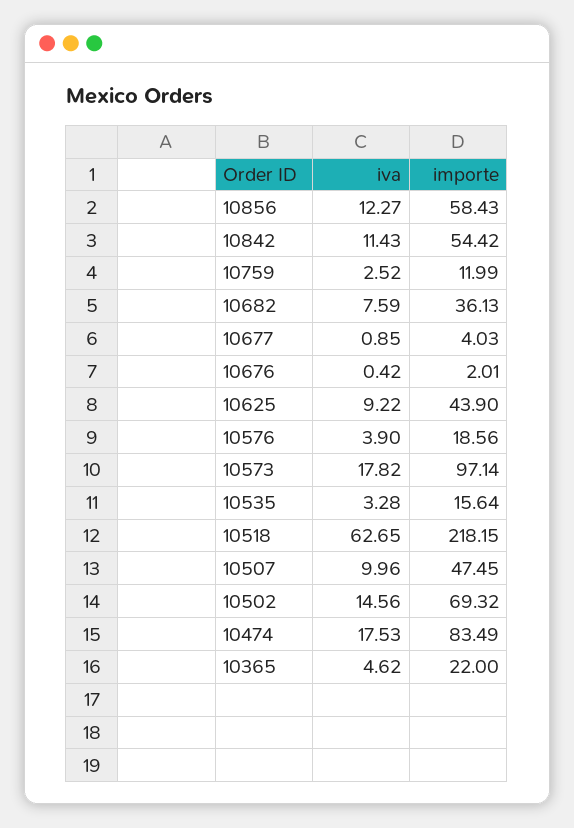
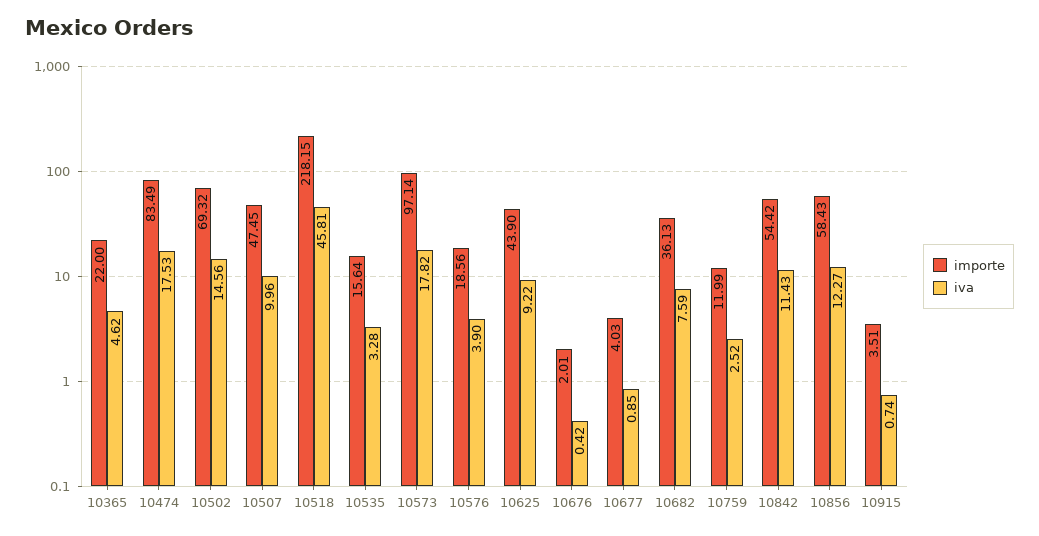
iva, 10518: 62.65 -> 45.81
importe, 10915: none -> 3.51
iva, 10915: none -> 0.74

